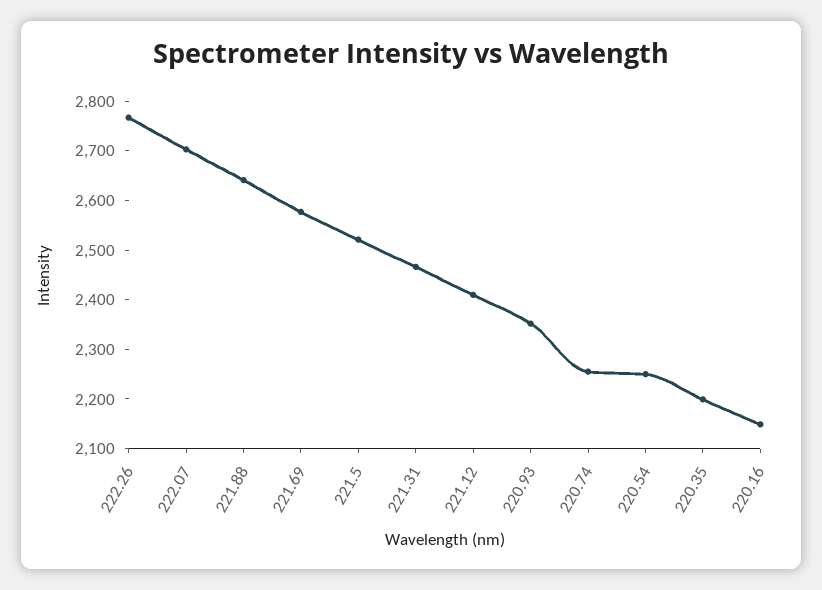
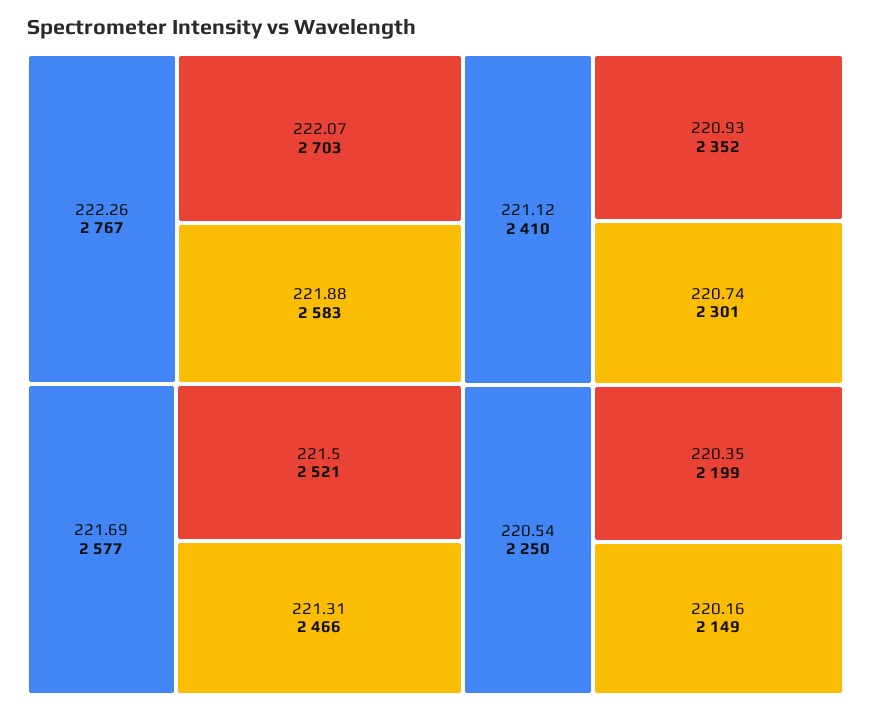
221.88: 2640 -> 2583
220.74: 2260 -> 2301

